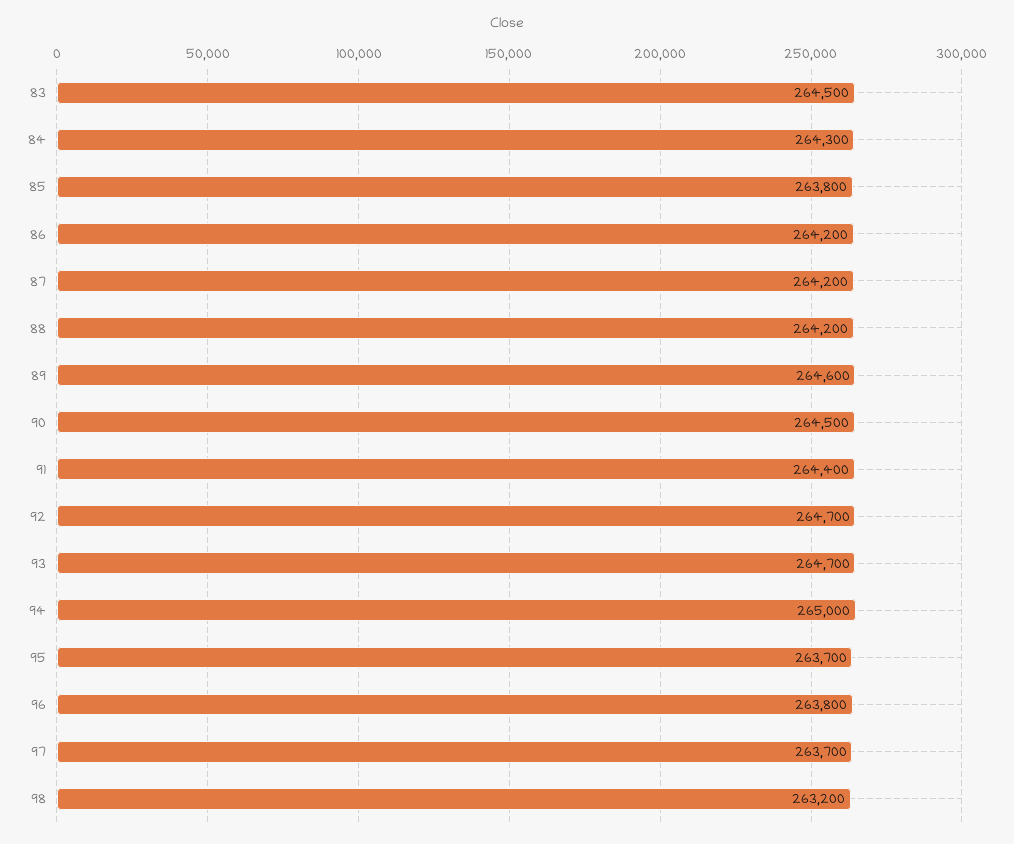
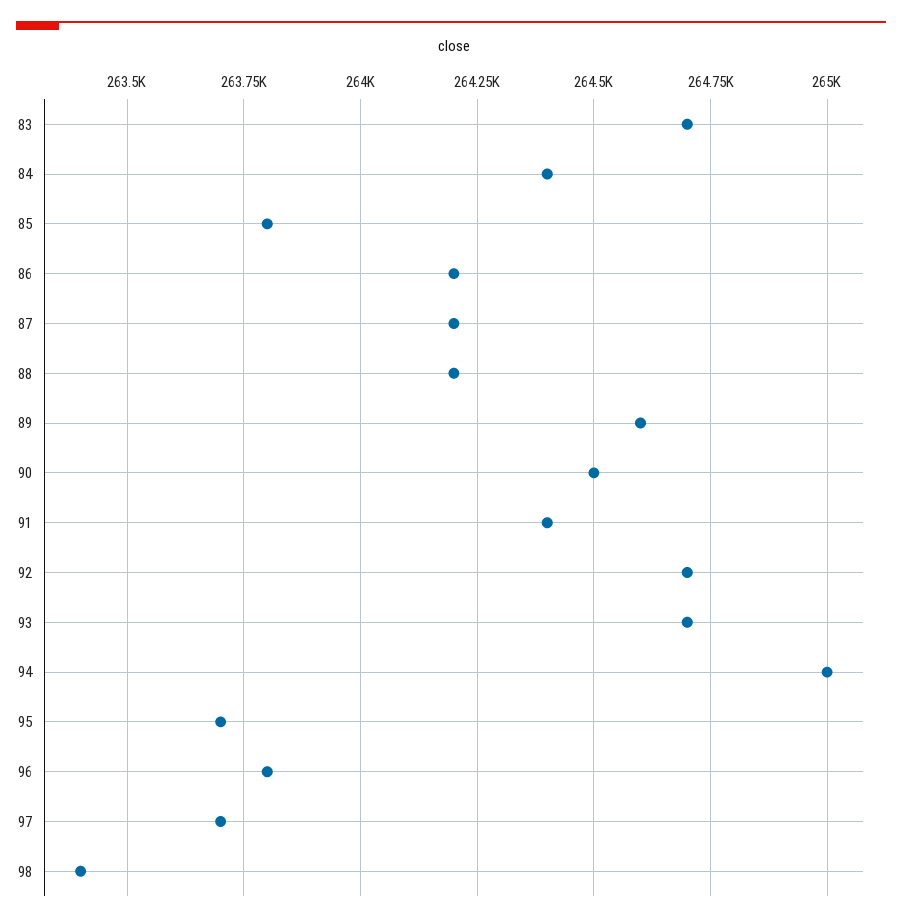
83: 264500 -> 264700
84: 264300 -> 264400
98: 263200 -> 263400

